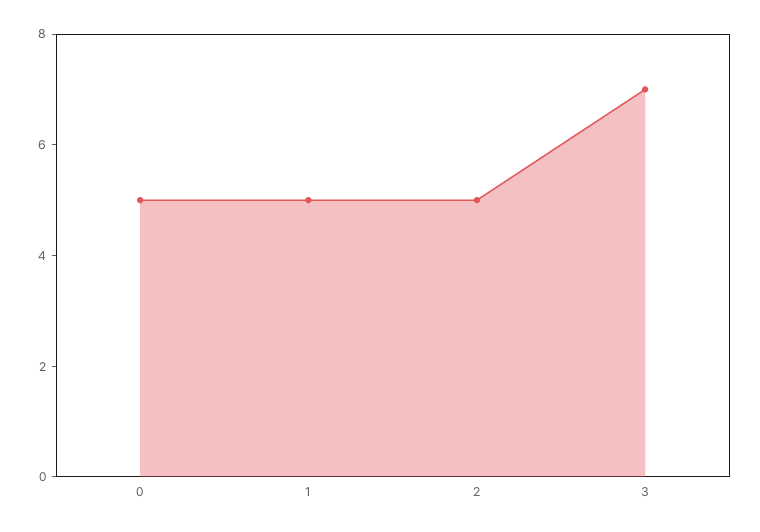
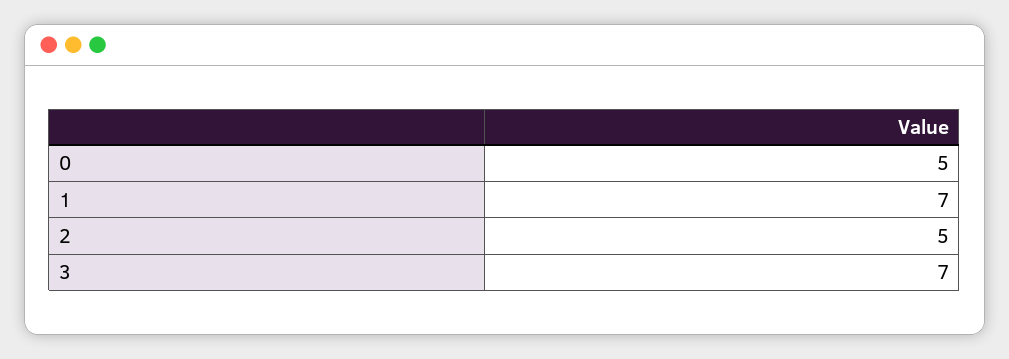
1: 5 -> 7

